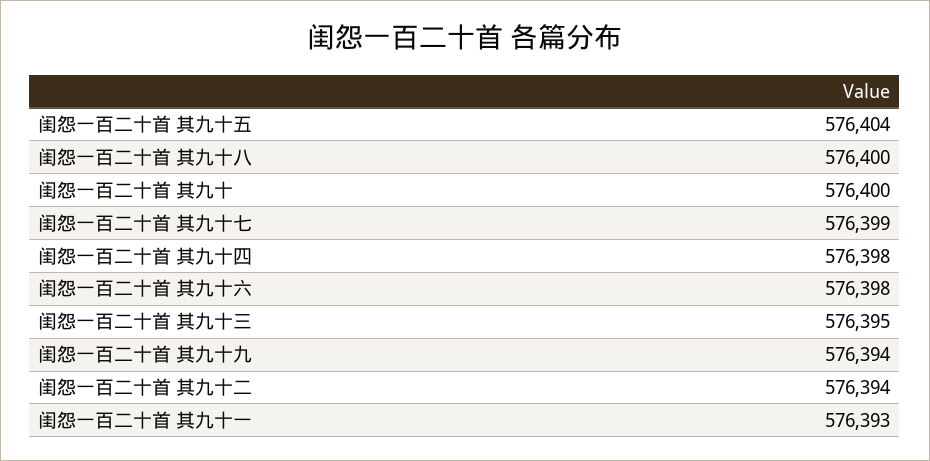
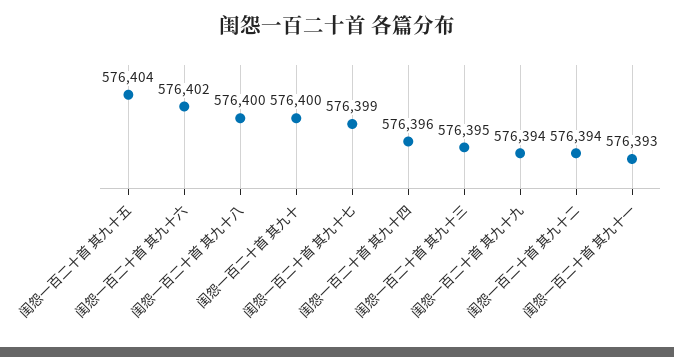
闺怨一百二十首 其九十四: 576398 -> 576396
闺怨一百二十首 其九十六: 576398 -> 576402

